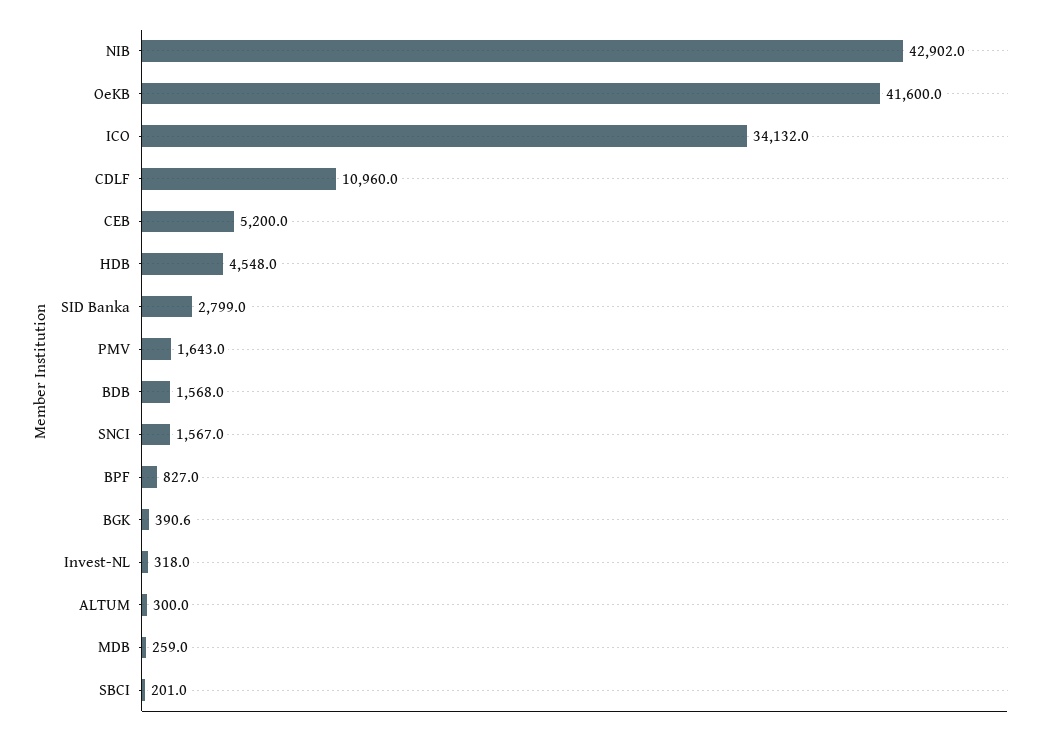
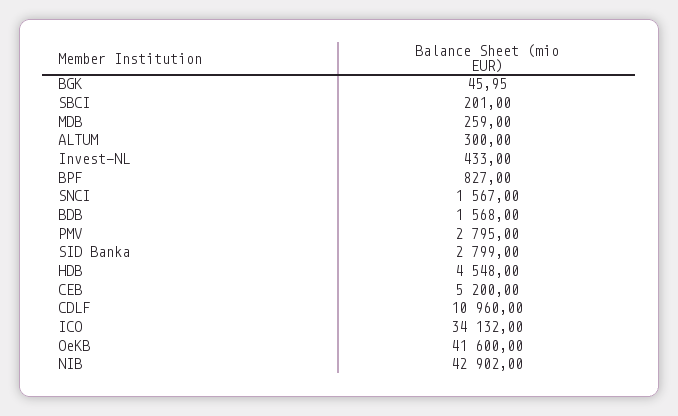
PMV: 1643 -> 2795
BGK: 390.6 -> 45.95
Invest-NL: 318 -> 433

